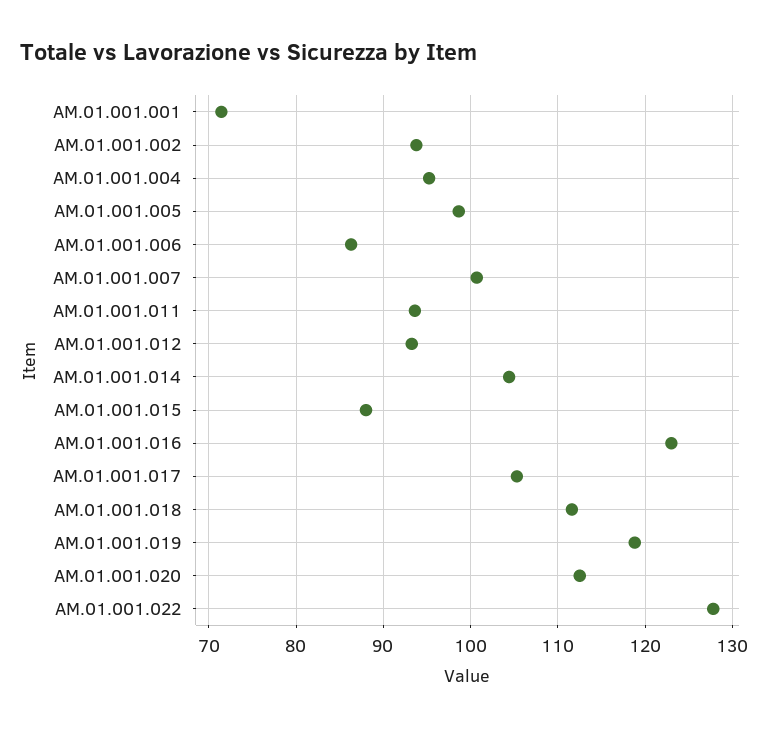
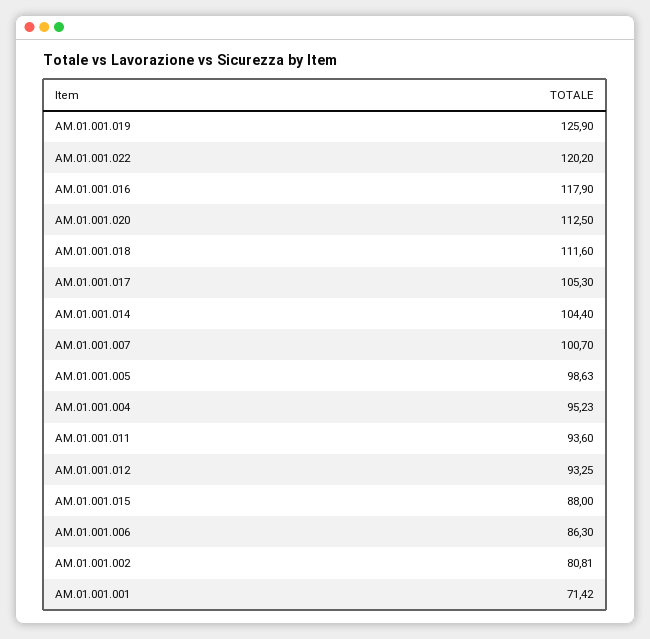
AM.01.001.002: 94 -> 80.81
AM.01.001.016: 123 -> 117.9
AM.01.001.019: 119 -> 125.9
AM.01.001.022: 128 -> 120.2

